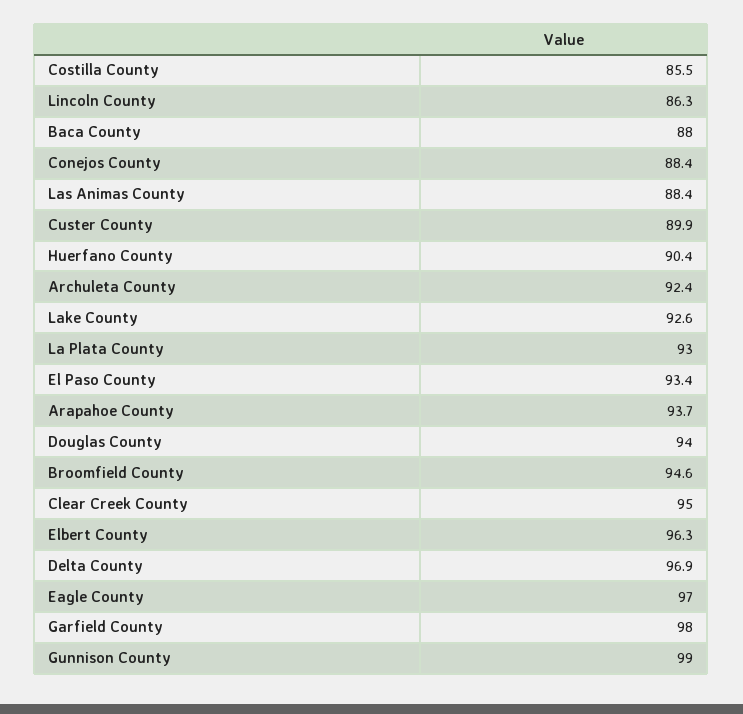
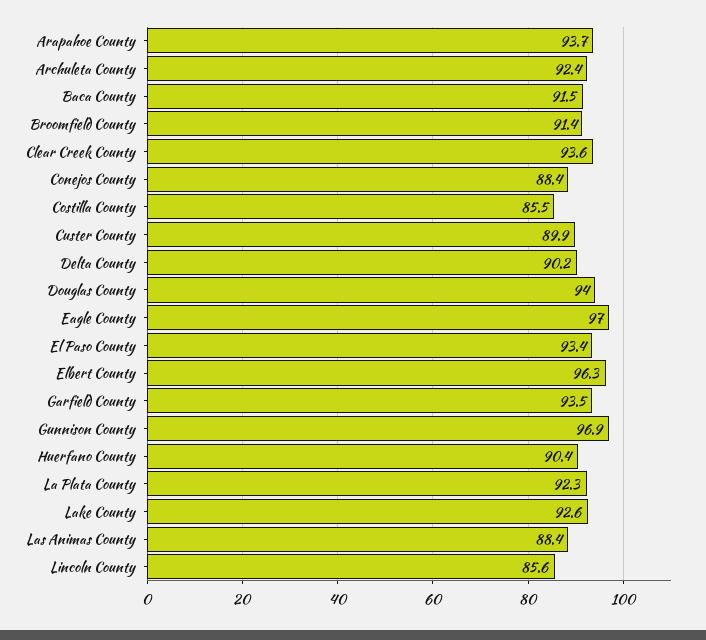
Lincoln County: 86.3 -> 85.6
Baca County: 88 -> 91.5
La Plata County: 93 -> 92.3
Broomfield County: 94.6 -> 91.4
Clear Creek County: 95 -> 93.6
Delta County: 96.9 -> 90.2
Garfield County: 98 -> 93.5
Gunnison County: 99 -> 96.9

